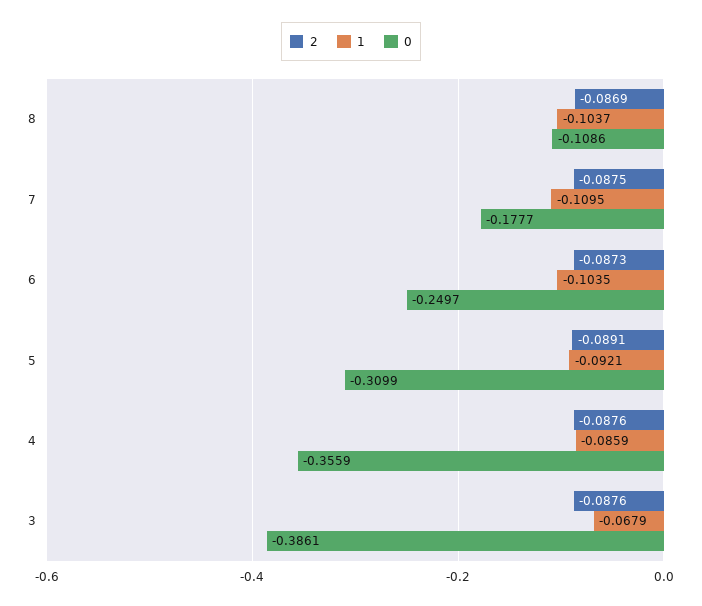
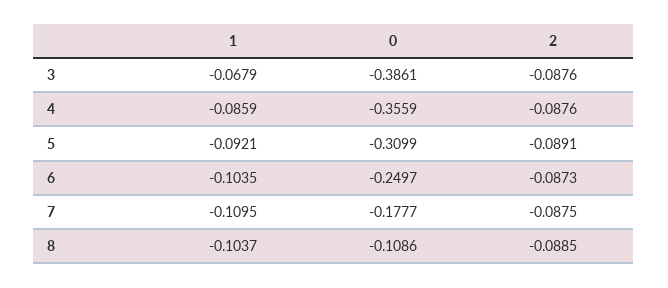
2, 8: -0.0869 -> -0.0885

